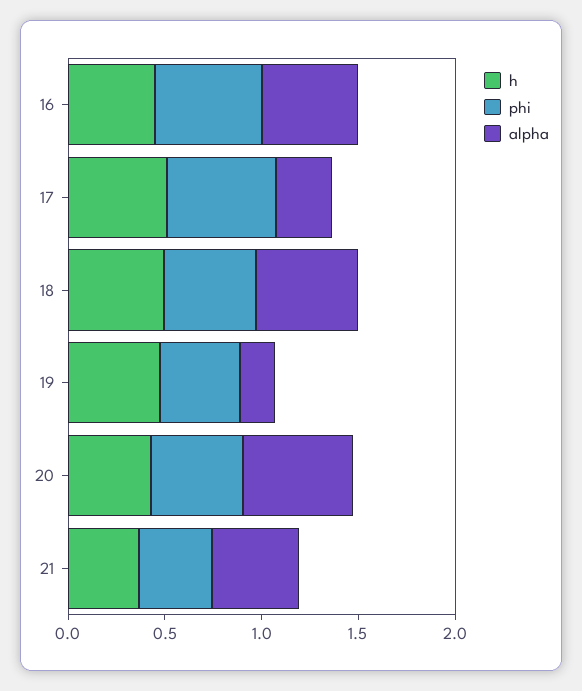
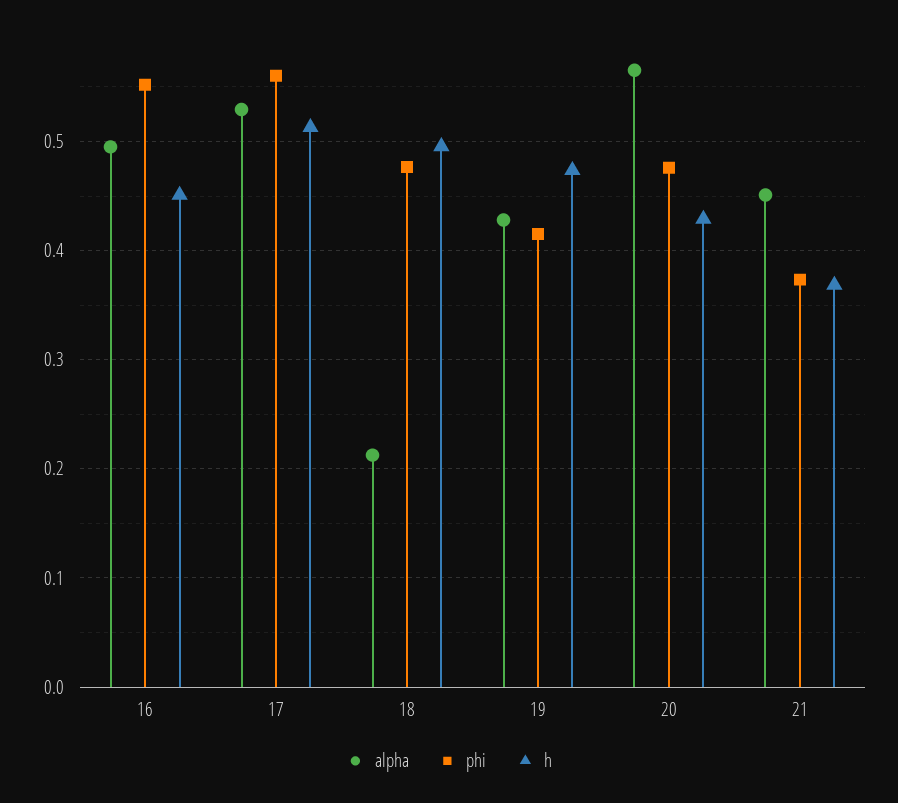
alpha, 17: 0.3 -> 0.53
alpha, 18: 0.5 -> 0.21
alpha, 19: 0.2 -> 0.43

